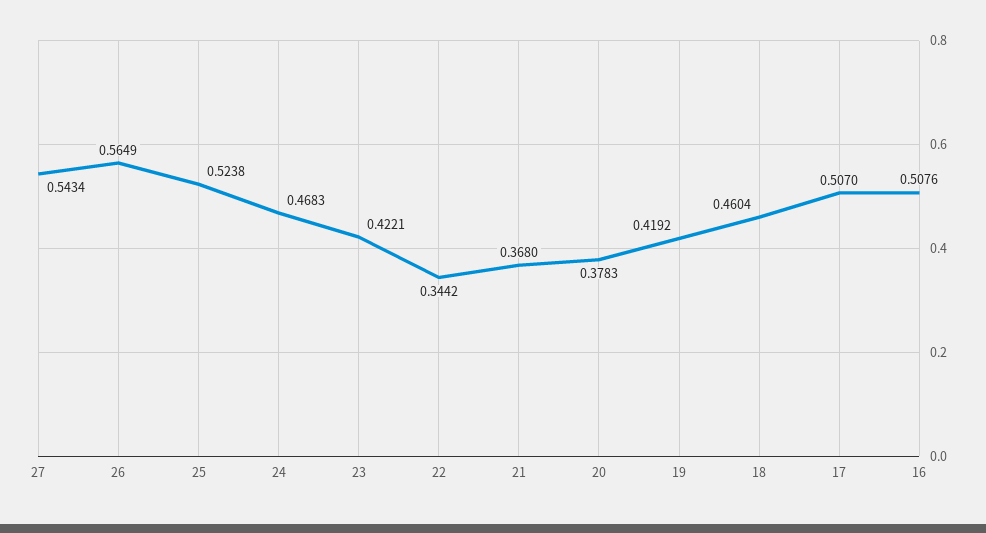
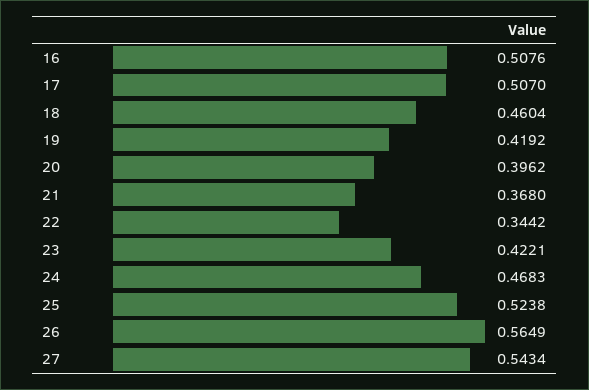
20: 0.3783 -> 0.3962

